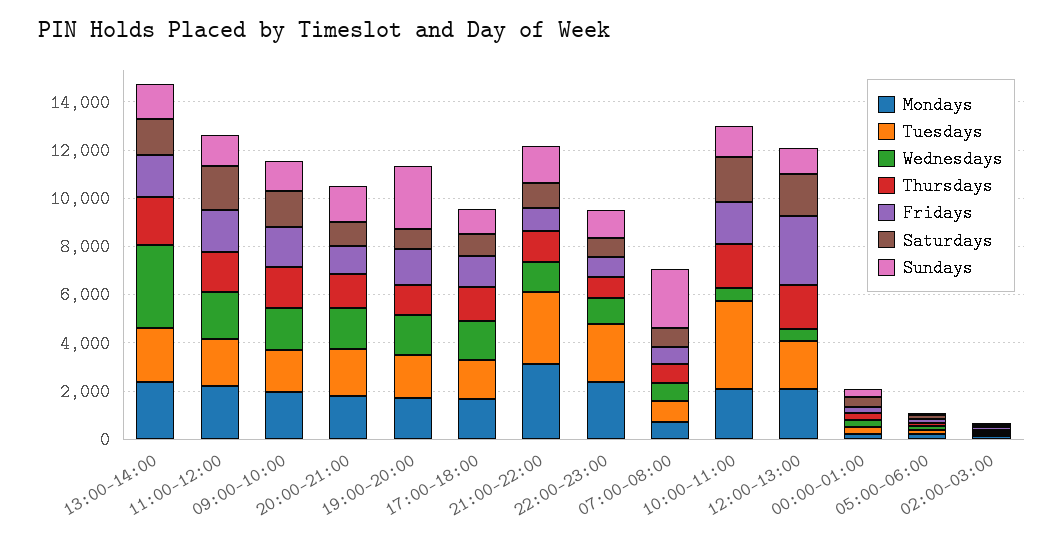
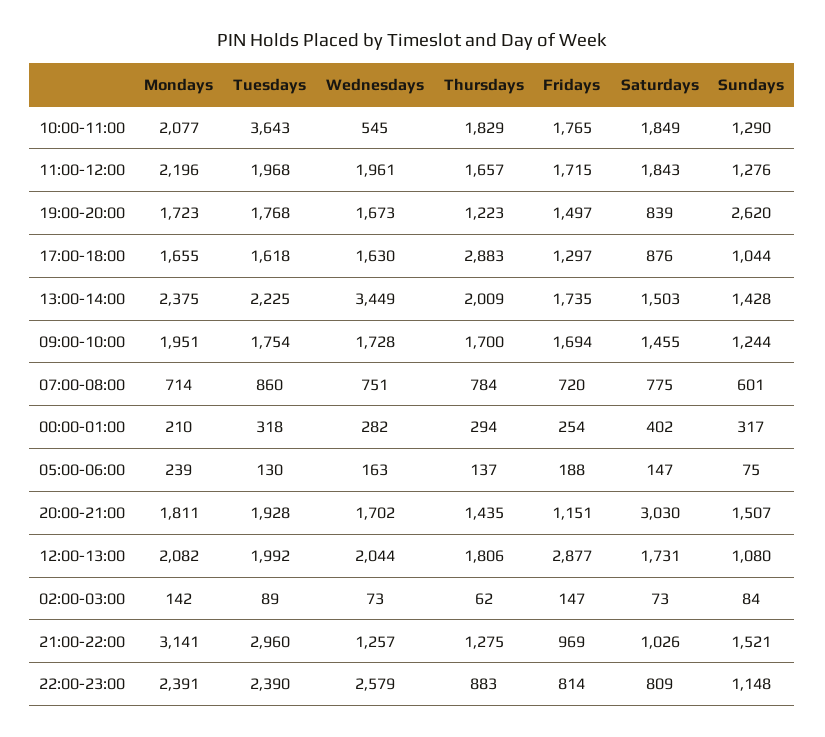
Saturdays, 20:00-21:00: 1000 -> 3030
Thursdays, 17:00-18:00: 1500 -> 2883
Wednesdays, 22:00-23:00: 1000 -> 2579
Sundays, 07:00-08:00: 2500 -> 601
Wednesdays, 12:00-13:00: 500 -> 2044

